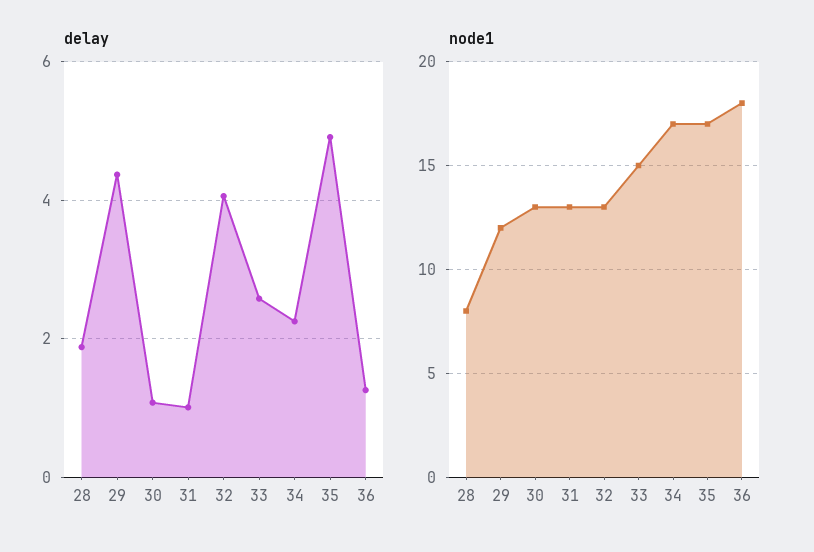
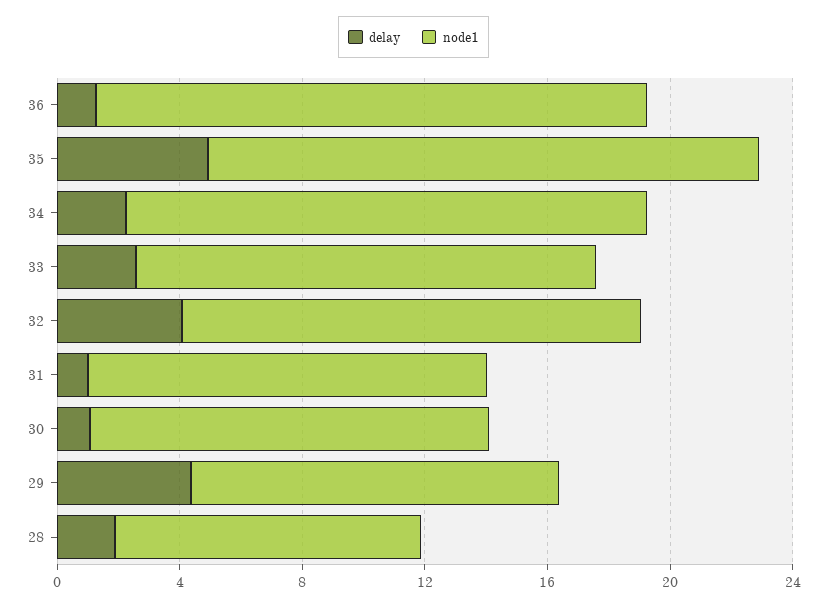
node1, 28: 8 -> 10
node1, 32: 13 -> 15
node1, 35: 17 -> 18

